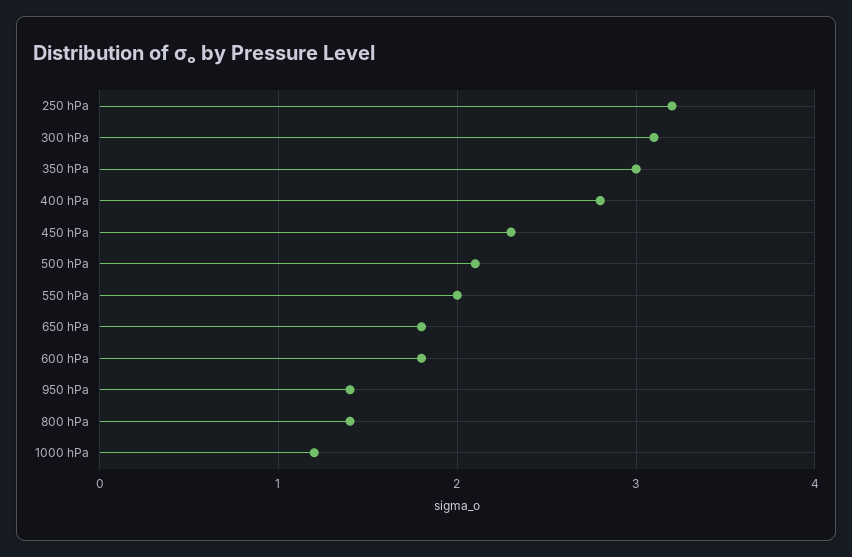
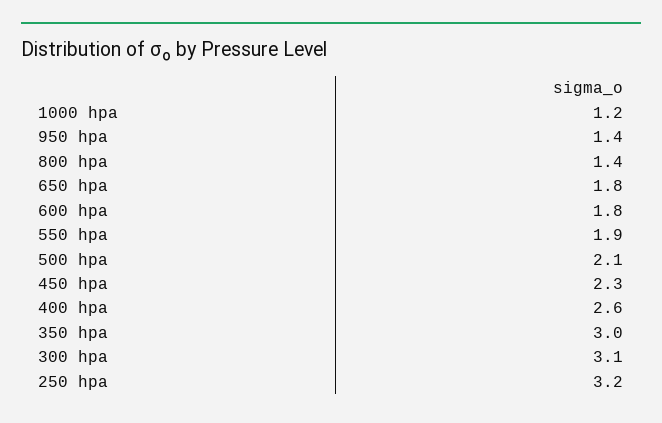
400 hPa: 2.8 -> 2.6
550 hPa: 2 -> 1.9

